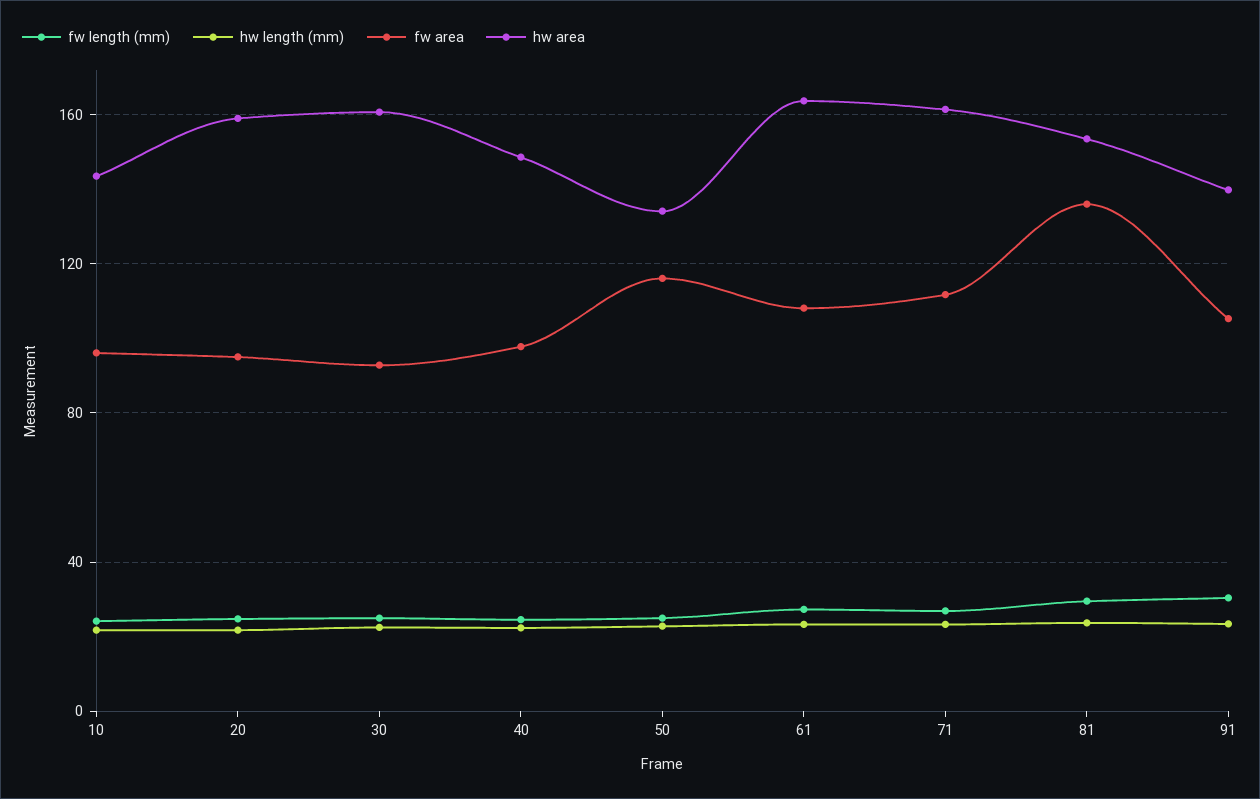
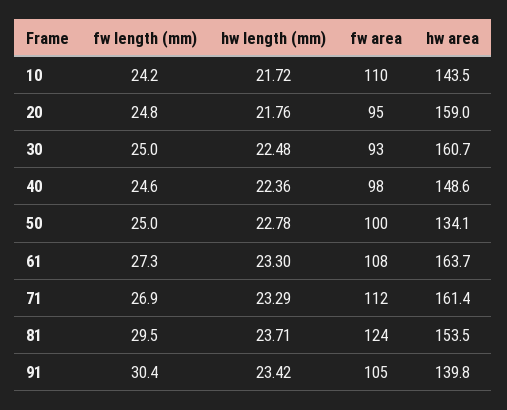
fw area, 10: 95 -> 110
fw area, 50: 115 -> 100
fw area, 81: 135 -> 124

